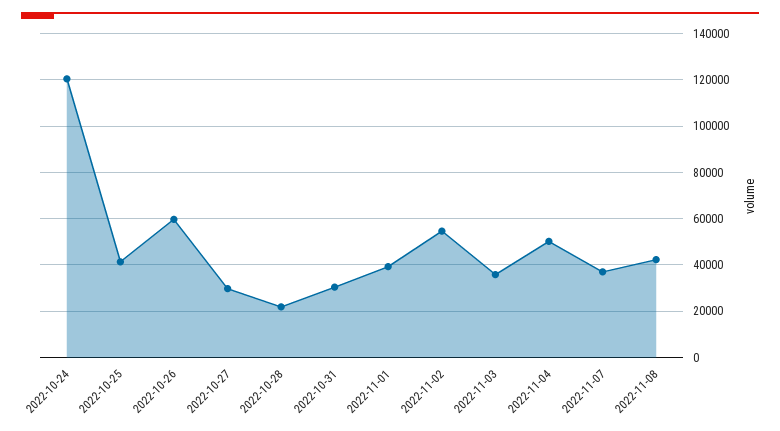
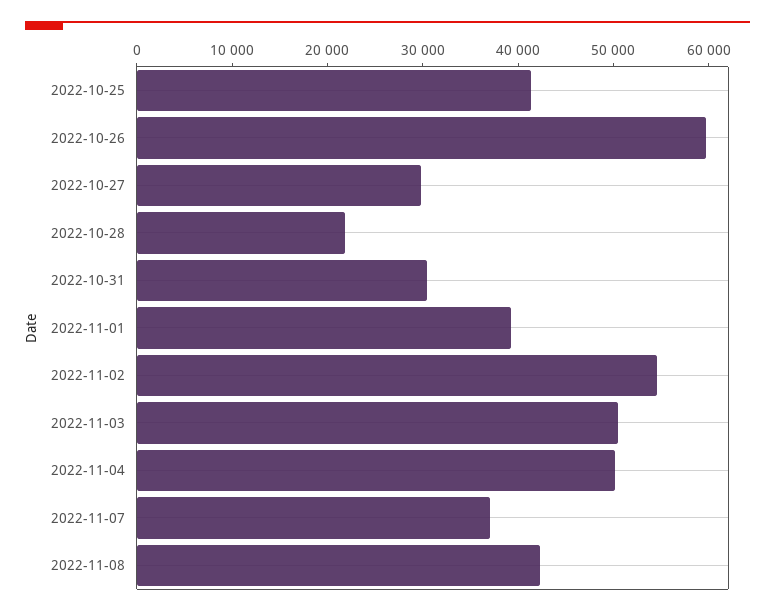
2022-10-24: 120000 -> none
2022-11-03: 35000 -> 50000

